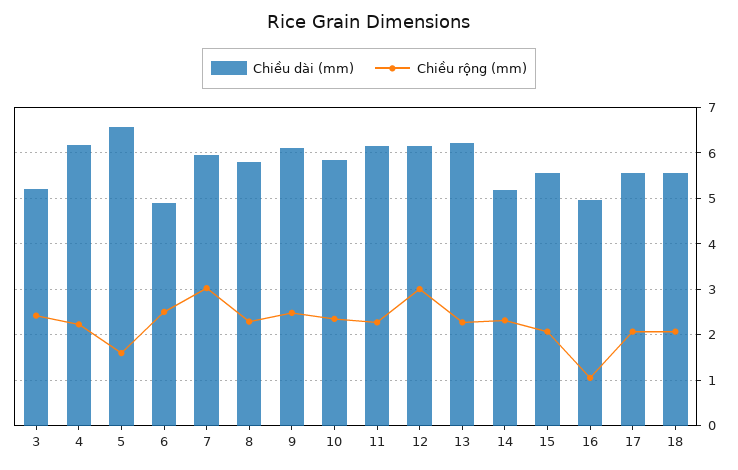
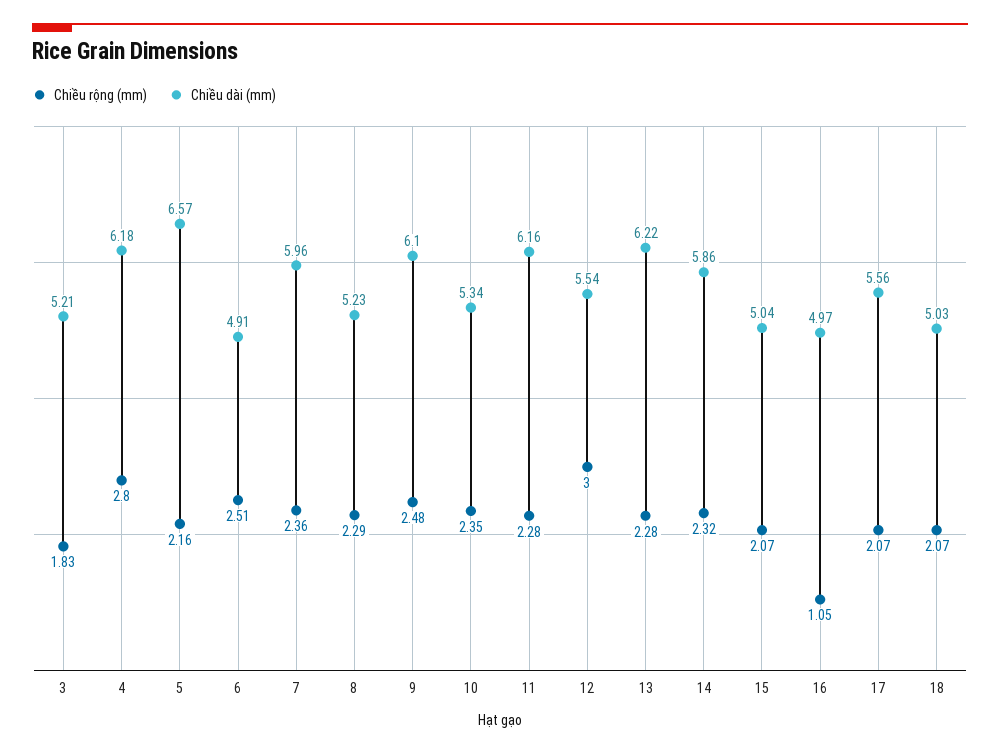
Chiều rộng (mm), 3: 2.4 -> 1.83
Chiều rộng (mm), 4: 2.2 -> 2.8
Chiều rộng (mm), 5: 1.6 -> 2.16
Chiều rộng (mm), 7: 3 -> 2.36
Chiều dài (mm), 8: 5.8 -> 5.23
Chiều dài (mm), 10: 5.8 -> 5.34
Chiều dài (mm), 12: 6.2 -> 5.54
Chiều dài (mm), 14: 5.2 -> 5.86
Chiều dài (mm), 15: 5.6 -> 5.04
Chiều dài (mm), 18: 5.6 -> 5.03

